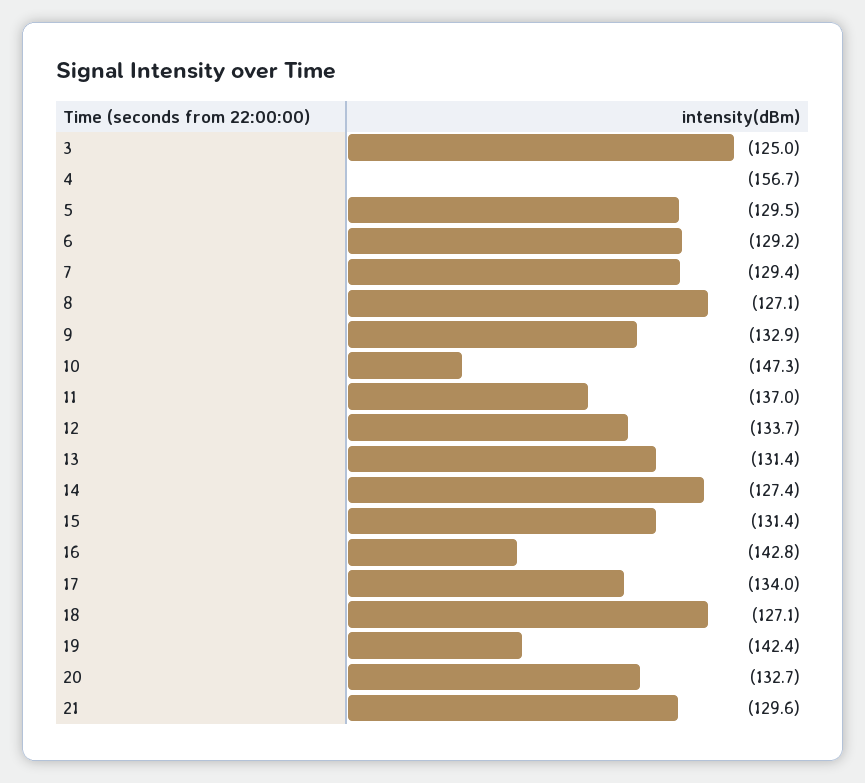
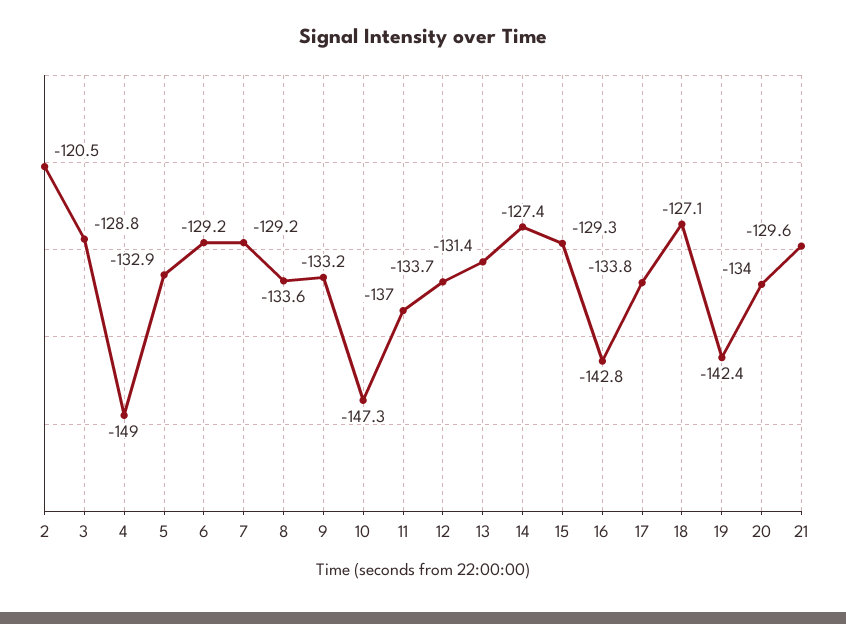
3: -125 -> -128.8
4: -156.7 -> -149
5: -129.5 -> -132.9
7: -129.4 -> -129.2
8: -127.1 -> -133.6
9: -132.9 -> -133.2
15: -131.4 -> -129.3
17: -134 -> -133.8
20: -132.7 -> -134
2: none -> -120.5

